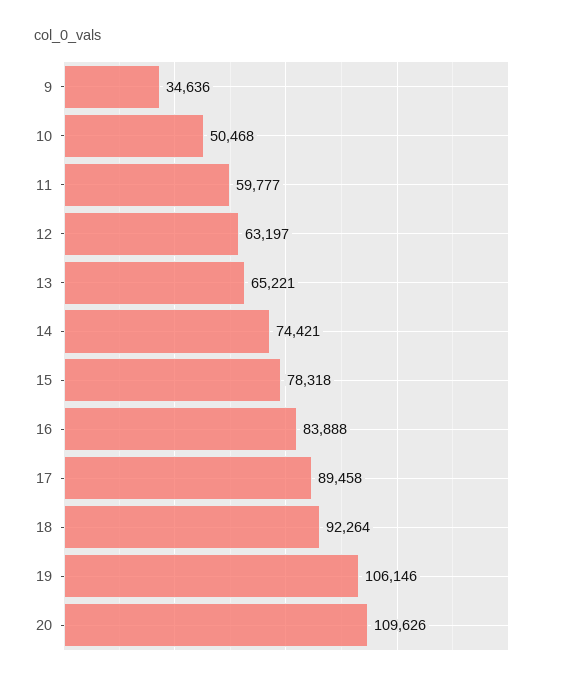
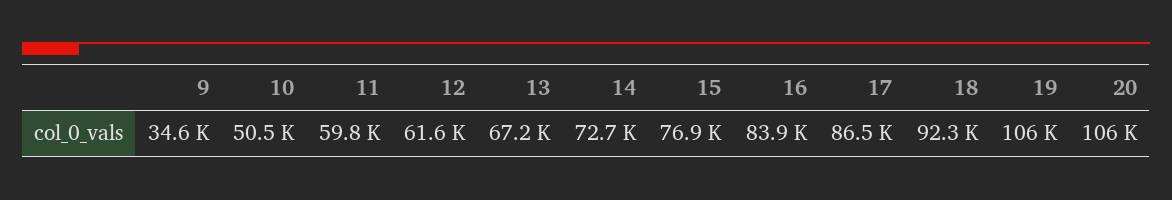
12: 63197 -> 61600
13: 65221 -> 67200
14: 74421 -> 72700
15: 78318 -> 76900
17: 89458 -> 86500
20: 109626 -> 106000

